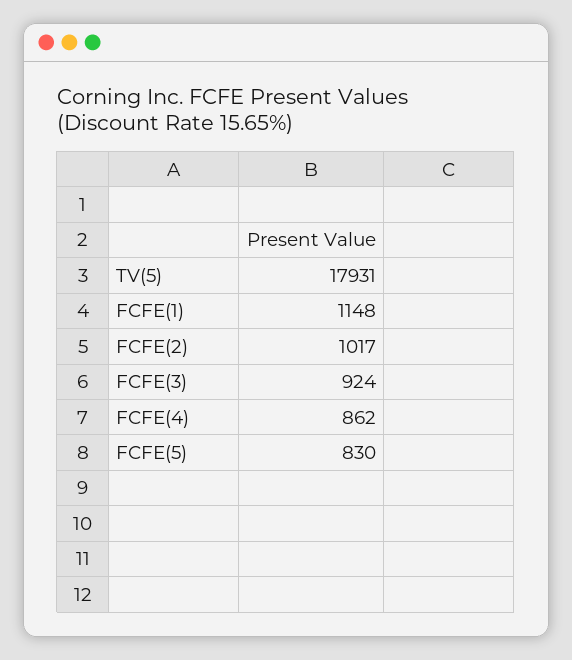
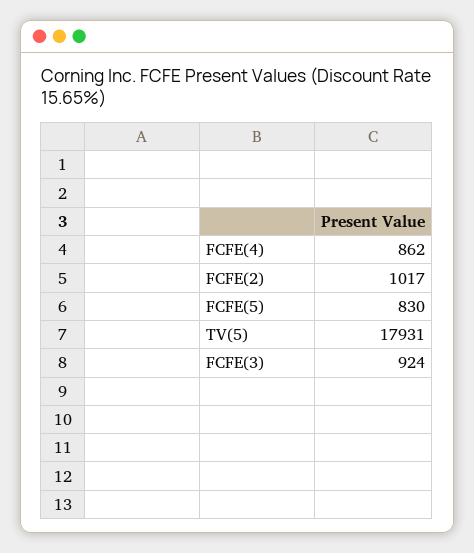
FCFE(1): 1148 -> none

